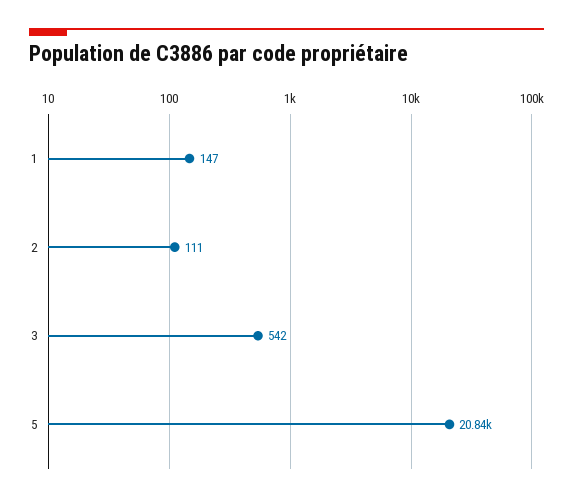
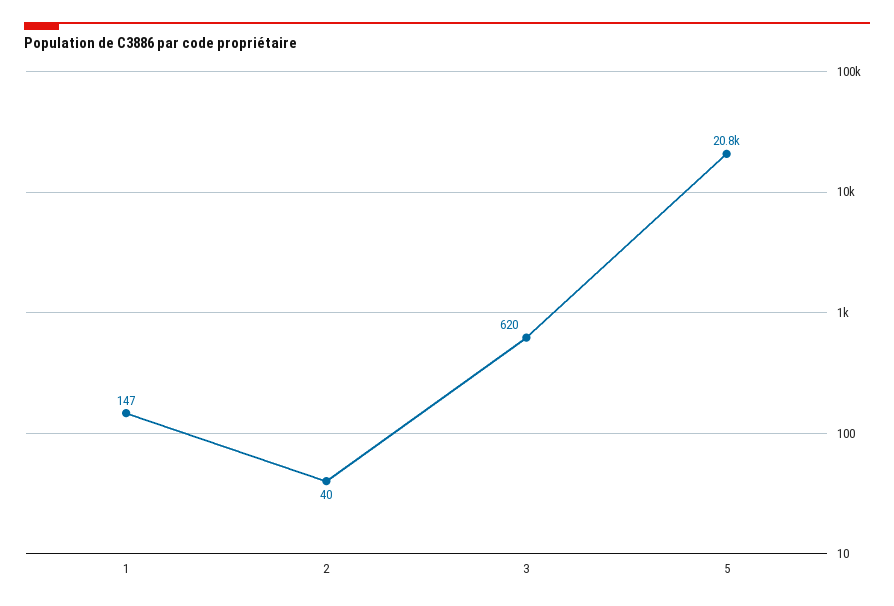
2: 111 -> 40
3: 542 -> 620

